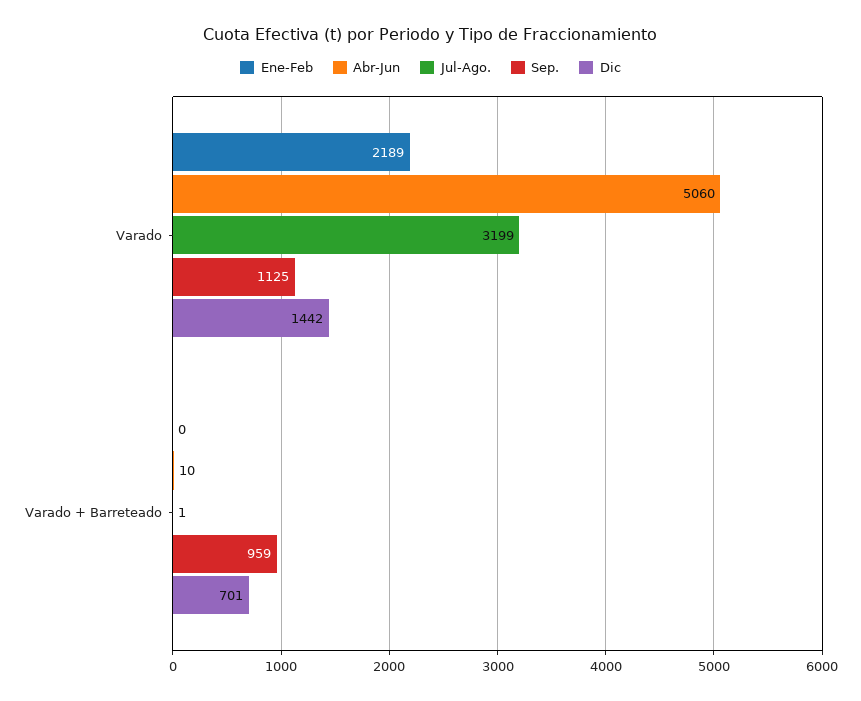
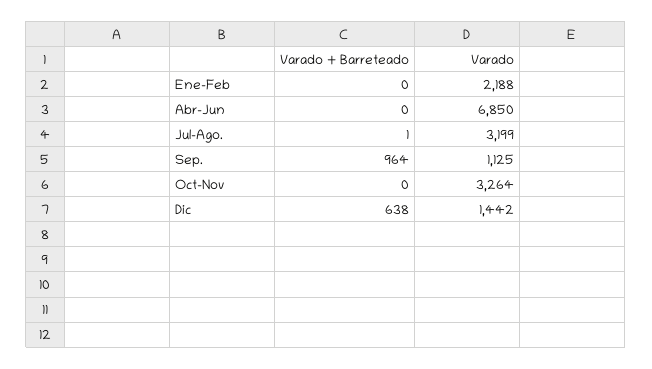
Ene-Feb, Varado: 2189 -> 2188
Abr-Jun, Varado: 5060 -> 6850
Abr-Jun, Varado + Barreteado: 10 -> 0
Sep., Varado + Barreteado: 959 -> 964
Dic, Varado + Barreteado: 701 -> 638
Oct-Nov, Varado + Barreteado: none -> 0
Oct-Nov, Varado: none -> 3264

